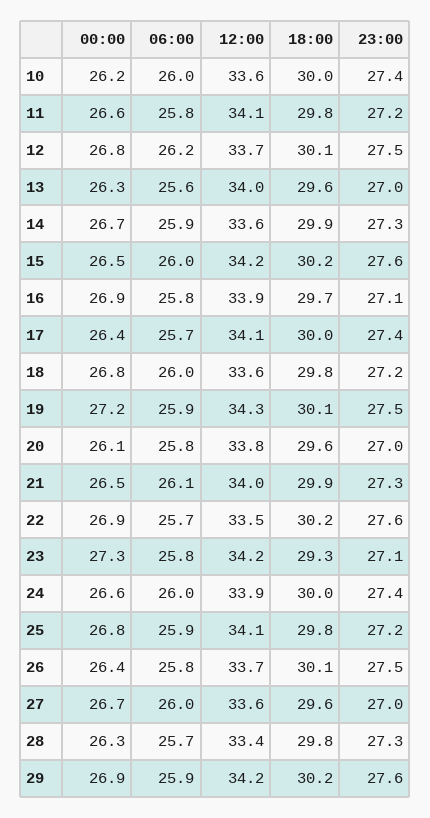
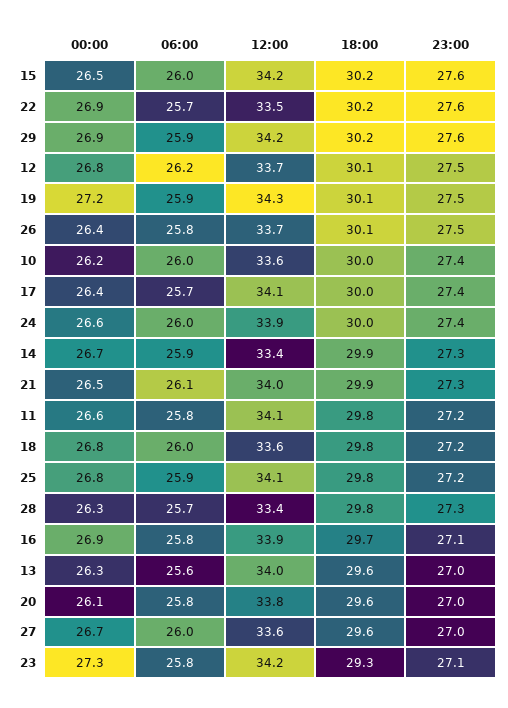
12:00, 14: 33.6 -> 33.4

